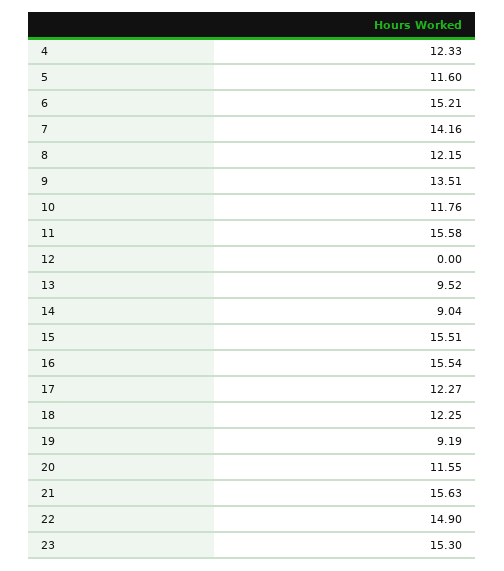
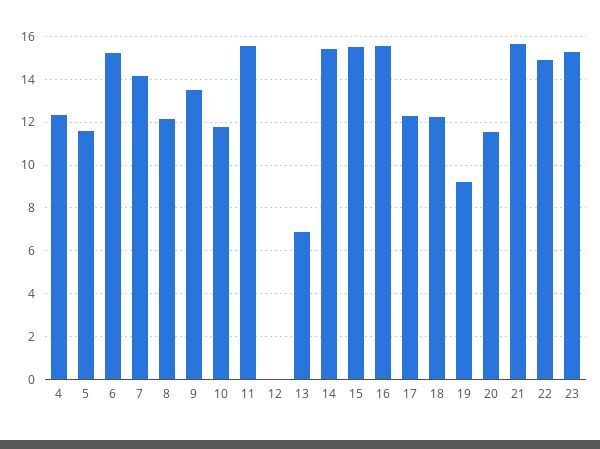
13: 9.52 -> 7
14: 9.04 -> 15.5

